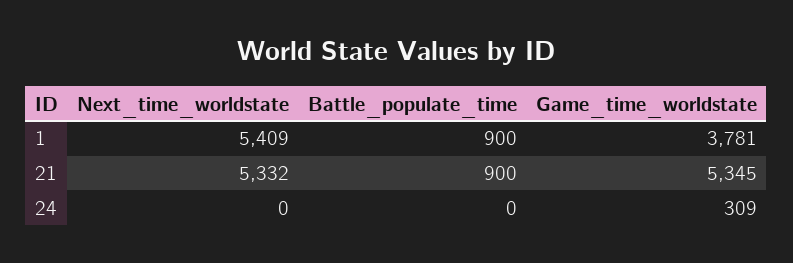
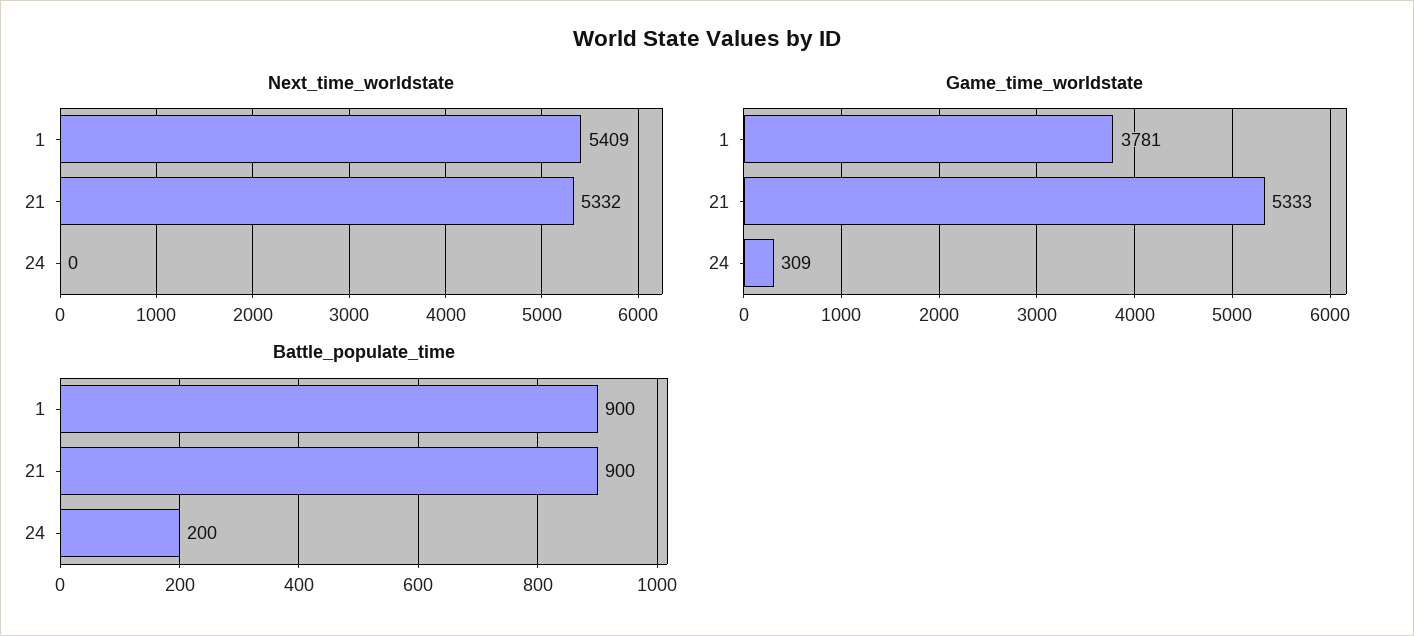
Game_time_worldstate, 21: 5345 -> 5333
Battle_populate_time, 24: 0 -> 200

